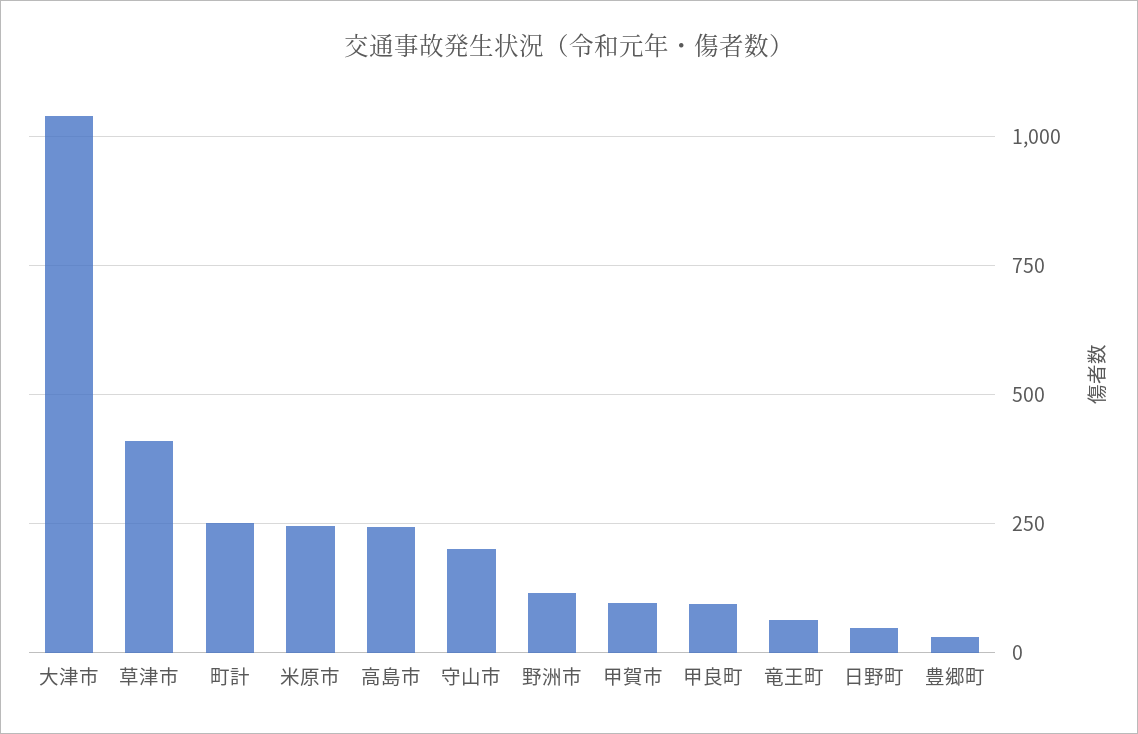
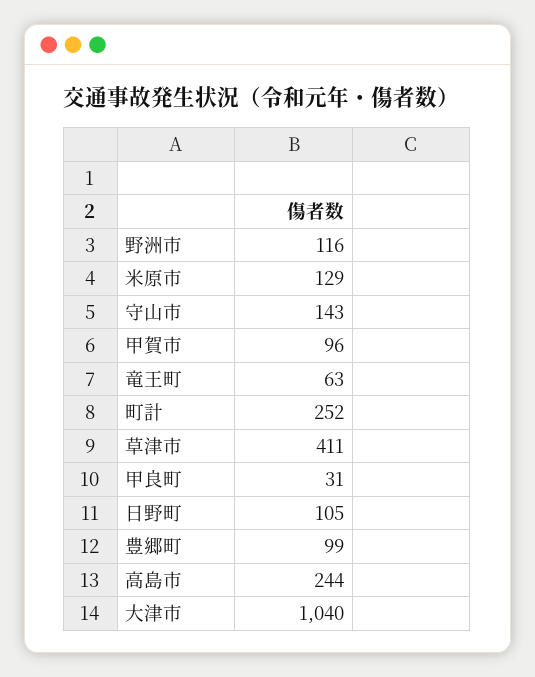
米原市: 250 -> 129
守山市: 200 -> 143
甲良町: 100 -> 31
日野町: 50 -> 105
豊郷町: 25 -> 99

